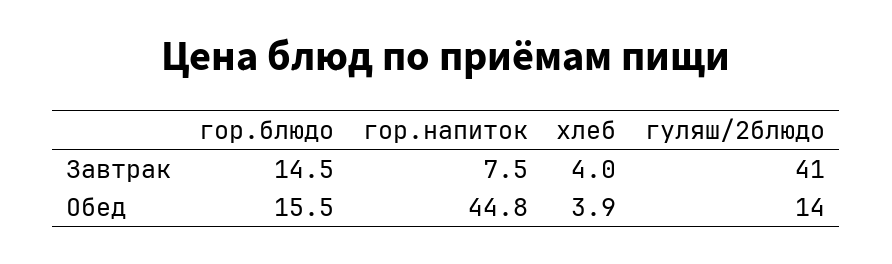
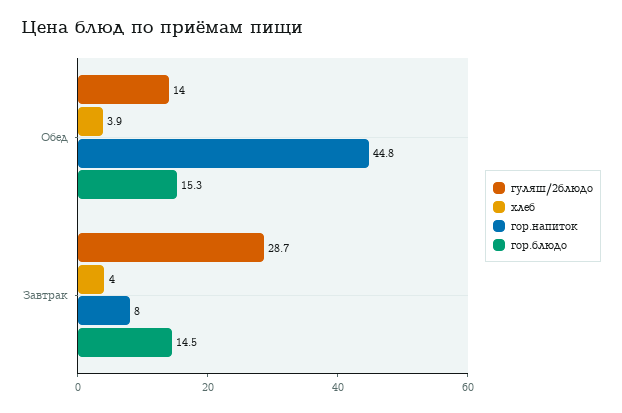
гор.напиток, Завтрак: 7.5 -> 8
гуляш/2блюдо, Завтрак: 41 -> 28.7
гор.блюдо, Обед: 15.5 -> 15.3

